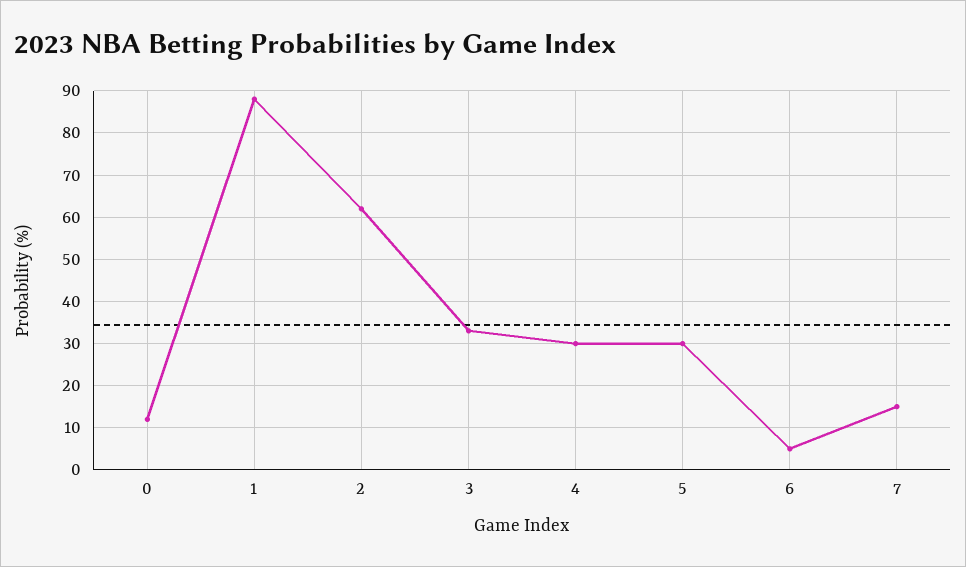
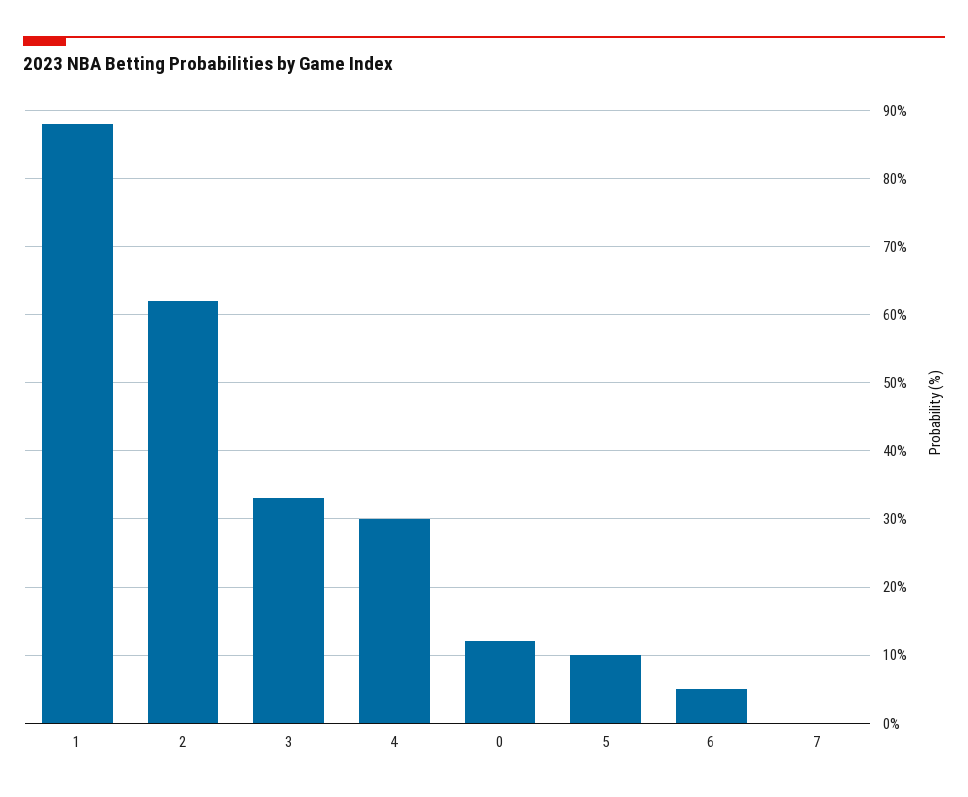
5: 30 -> 10
7: 15 -> 0

